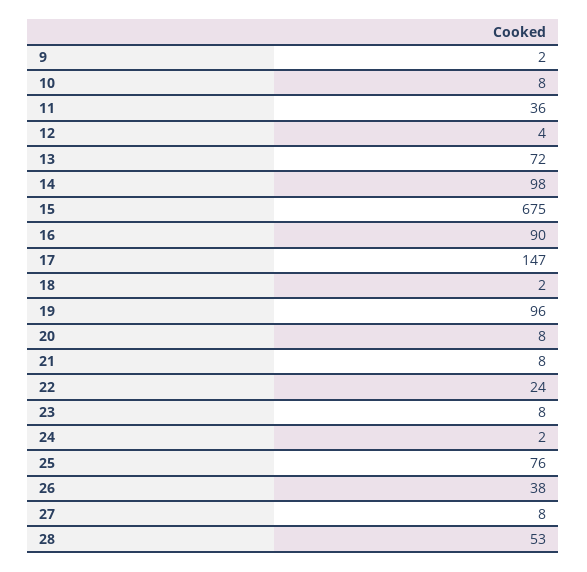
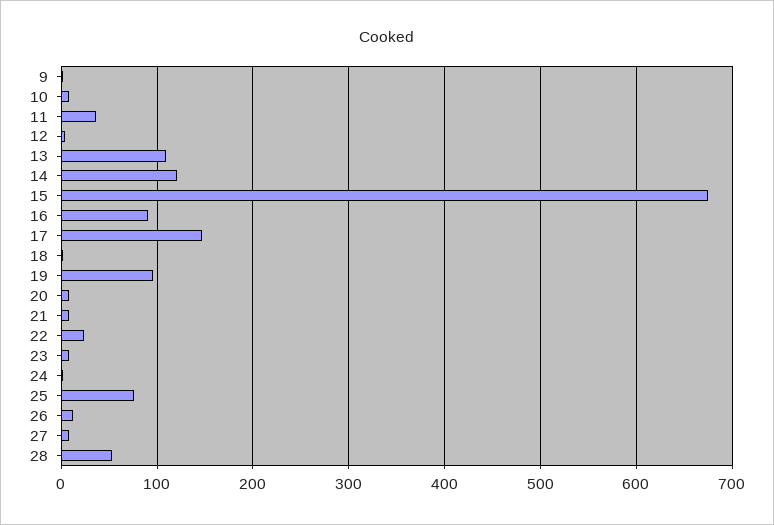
13: 72 -> 110
14: 98 -> 120
26: 38 -> 10

